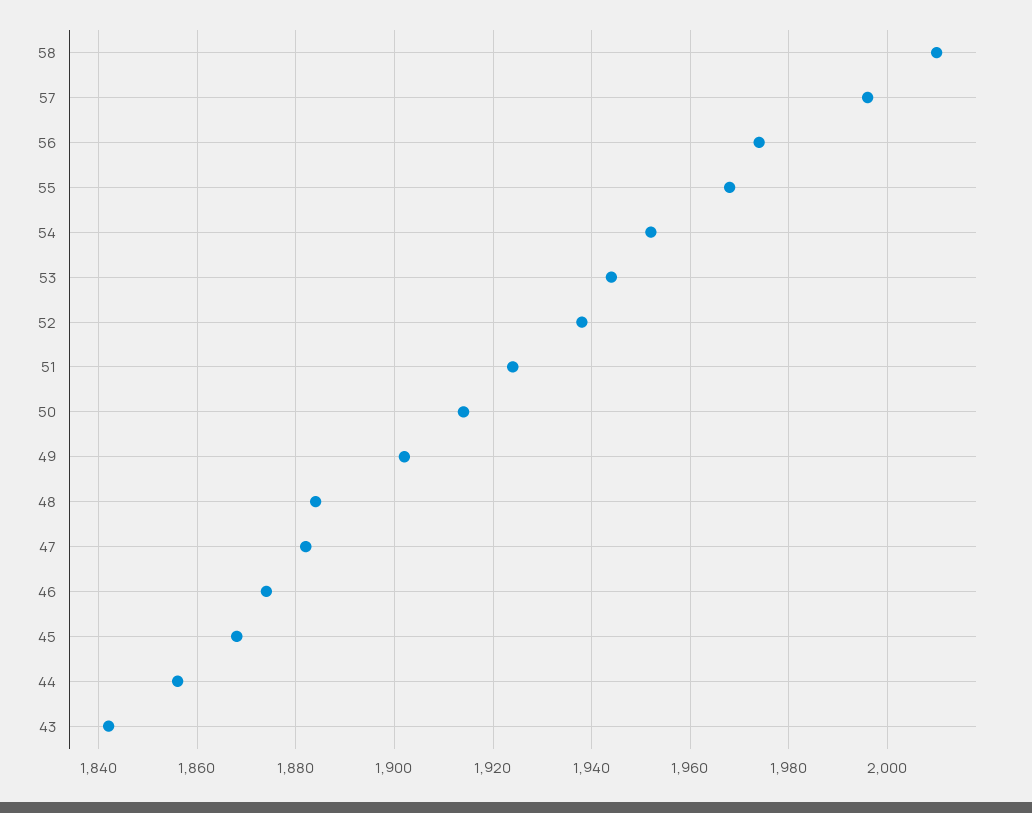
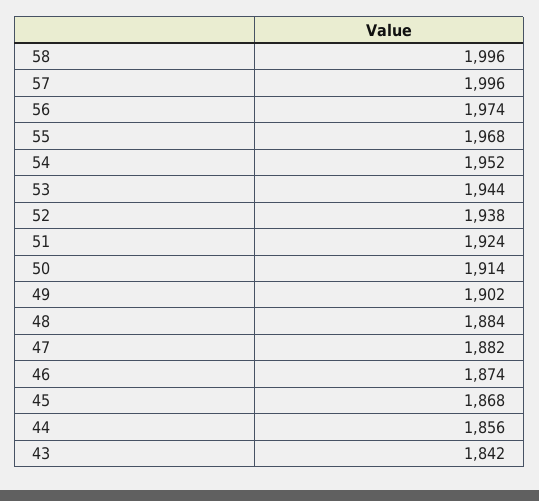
58: 2010 -> 1996

